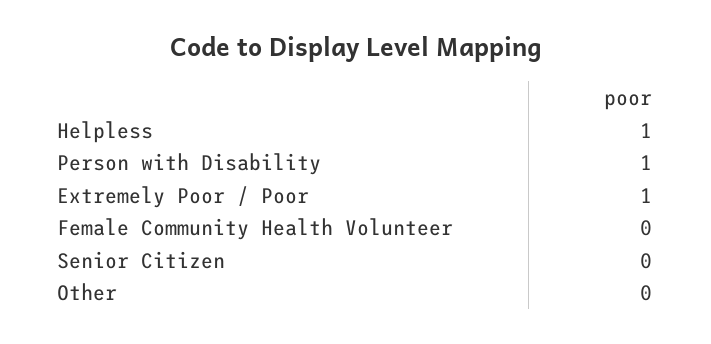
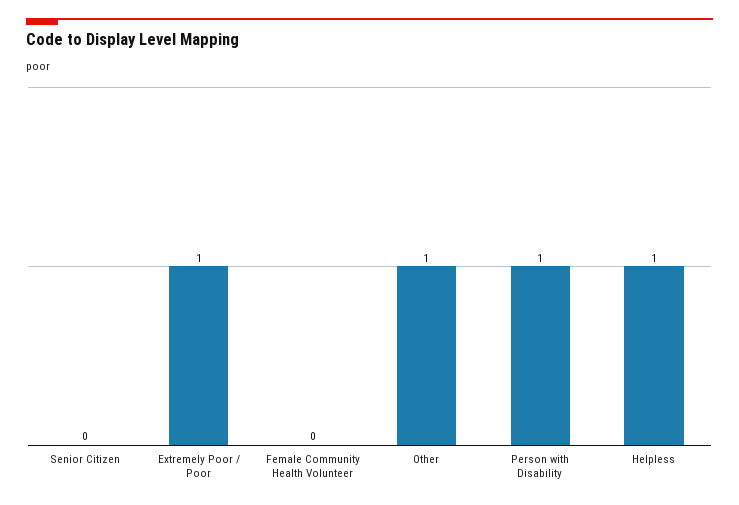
Other: 0 -> 1

